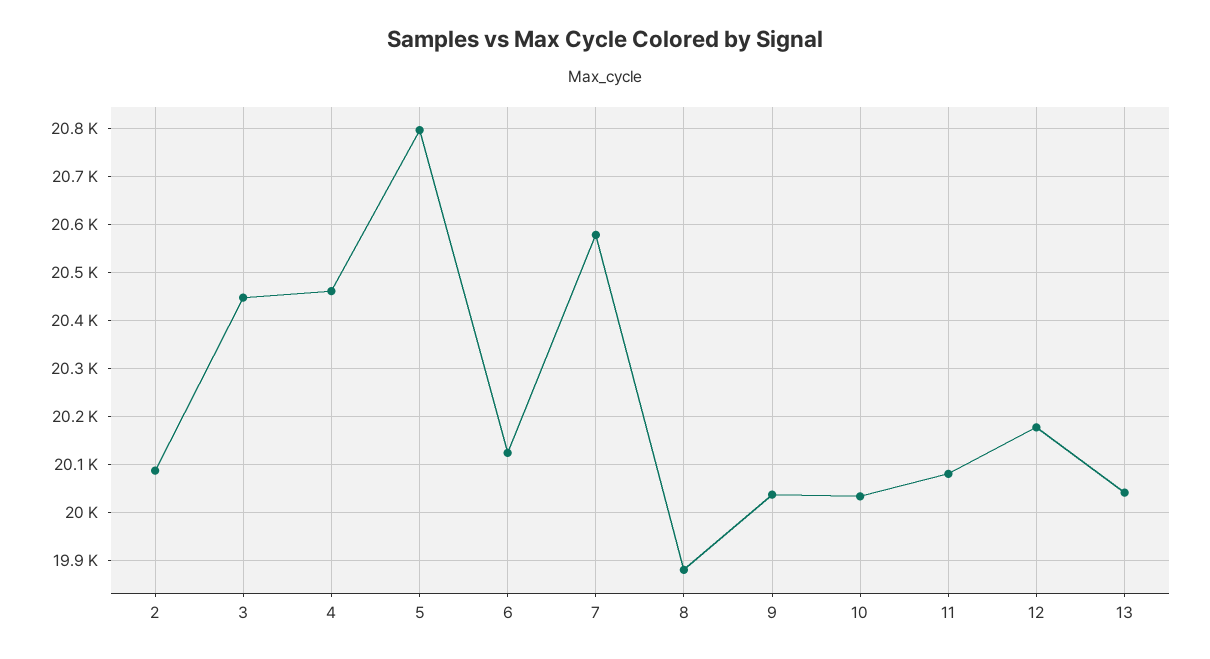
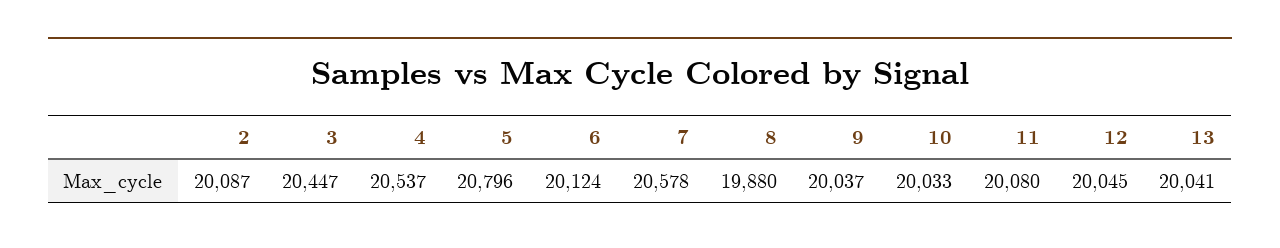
4: 20460 -> 20537
12: 20180 -> 20045

